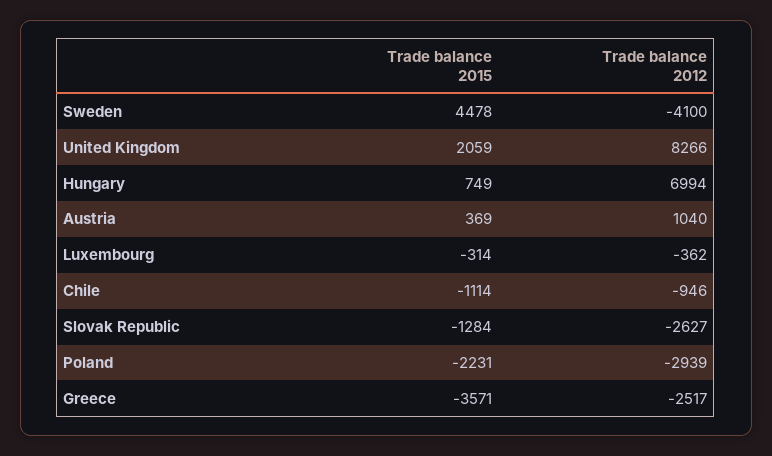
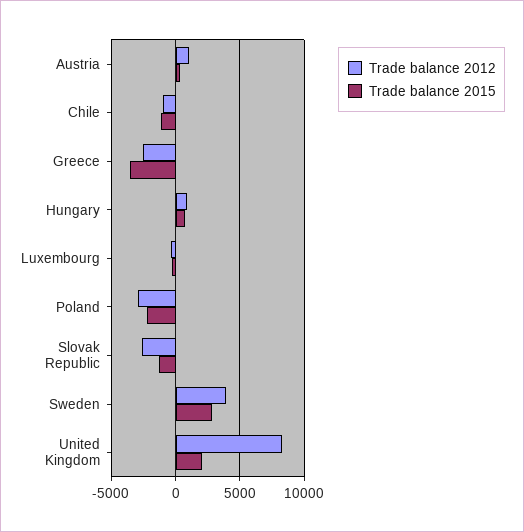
Trade balance 2015, Sweden: 4478 -> 3000
Trade balance 2012, Sweden: -4100 -> 4000
Trade balance 2012, Hungary: 6994 -> 1000

